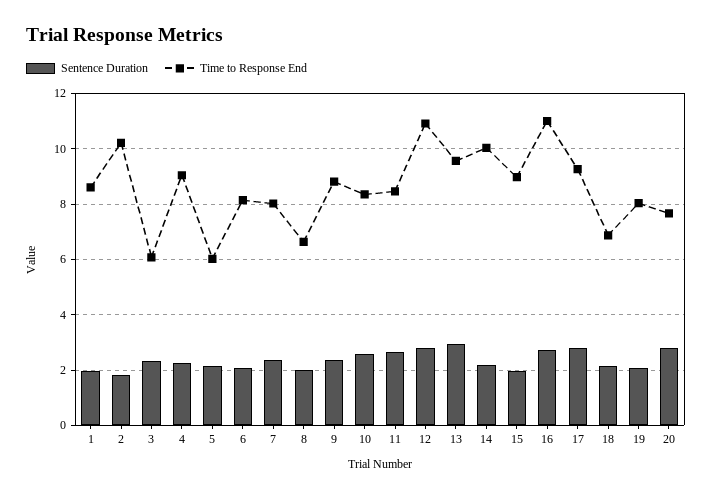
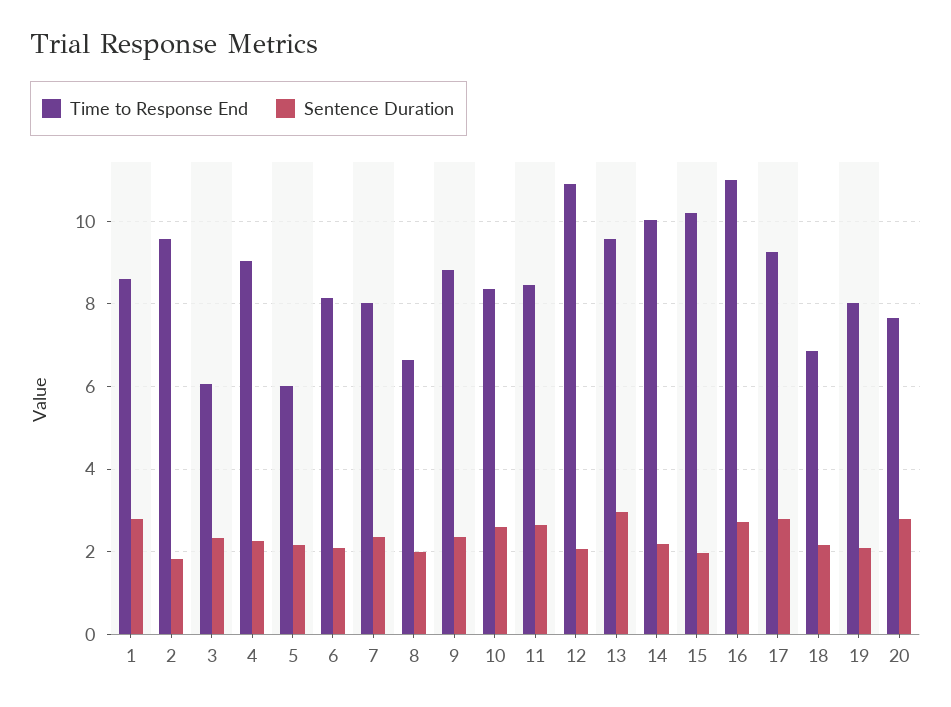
Sentence Duration, 1: 2 -> 2.8
Time to Response End, 2: 10.25 -> 9.6
Sentence Duration, 12: 2.75 -> 2
Time to Response End, 15: 9 -> 10.2

